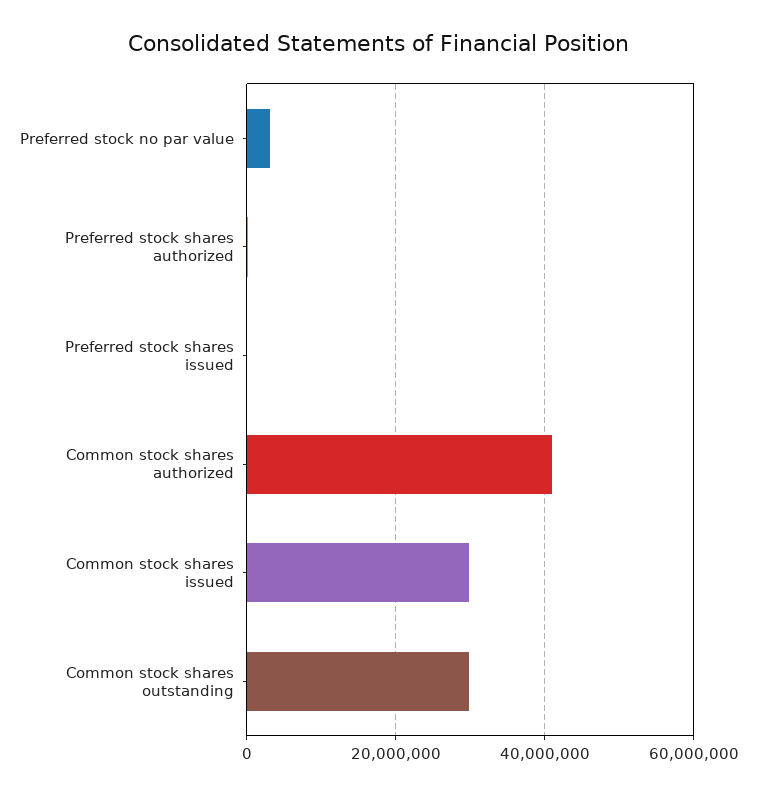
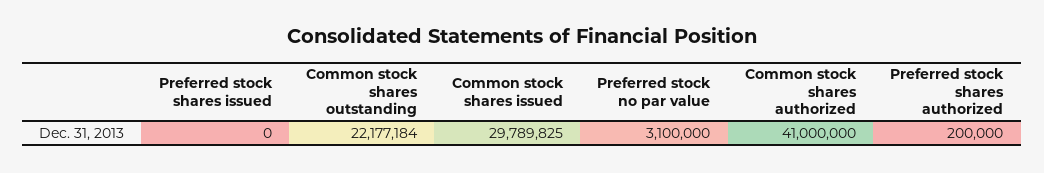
Common stock shares outstanding: 30000000 -> 22177184

